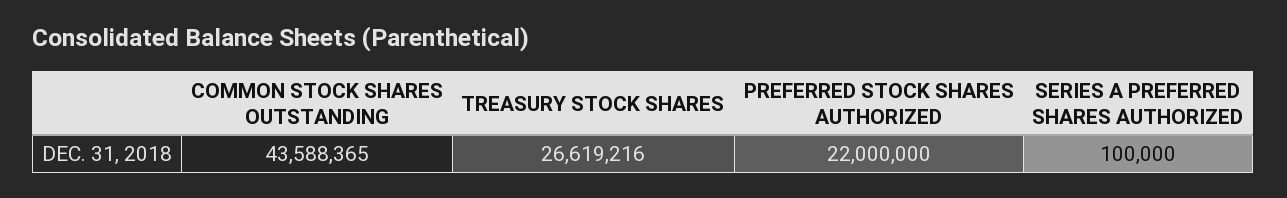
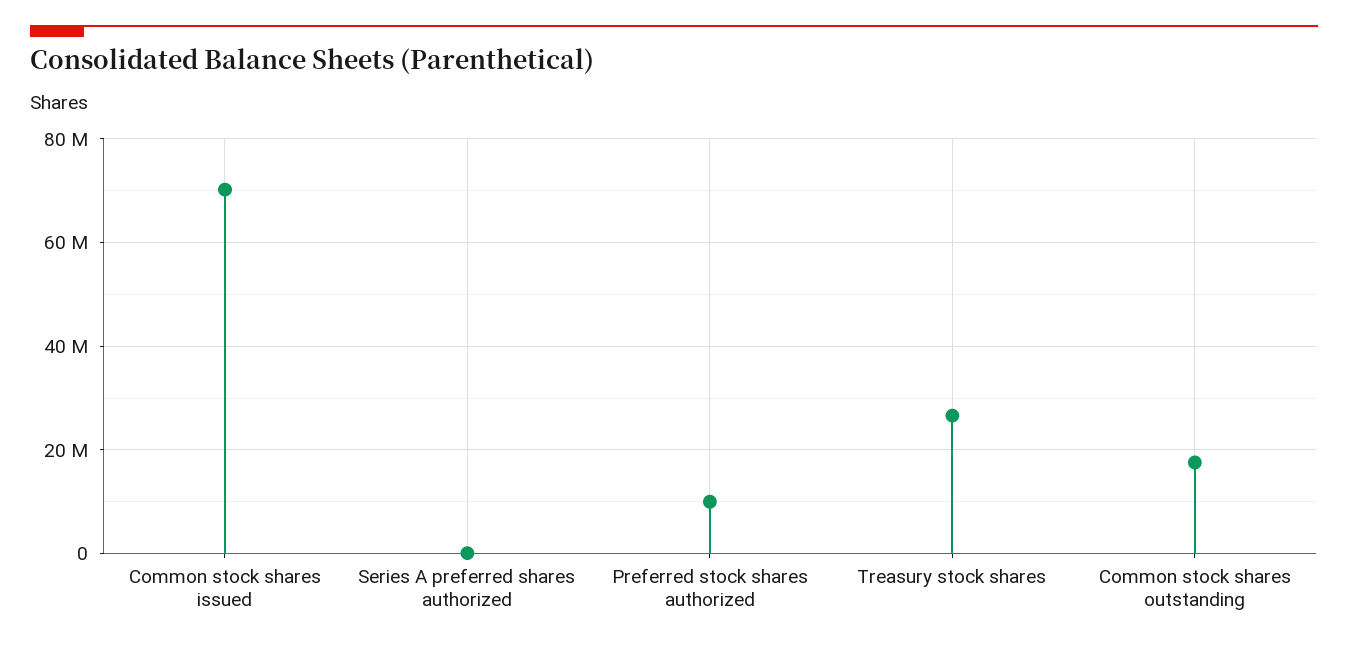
COMMON STOCK SHARES OUTSTANDING: 43588365 -> 18000000
PREFERRED STOCK SHARES AUTHORIZED: 22000000 -> 10000000
Common stock shares issued: none -> 70000000

